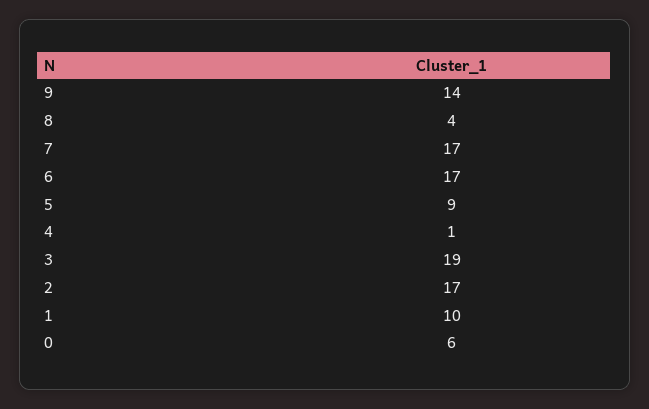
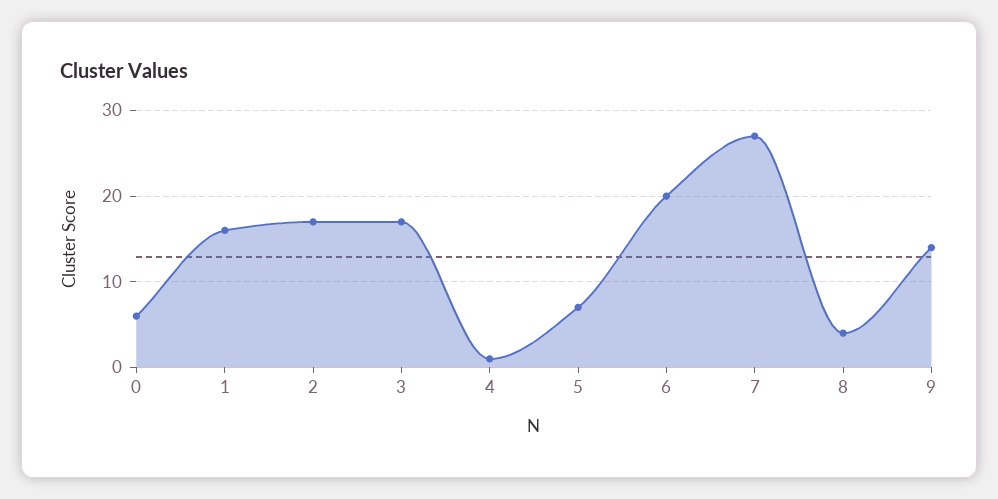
7: 17 -> 27
6: 17 -> 20
5: 9 -> 7
3: 19 -> 17
1: 10 -> 16

